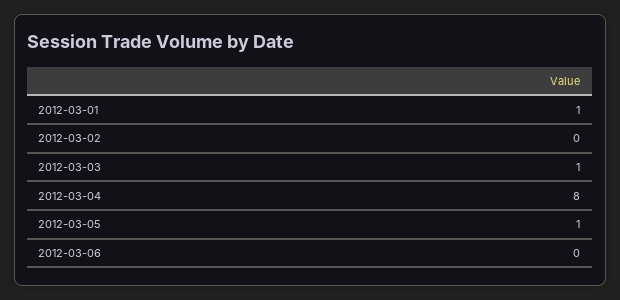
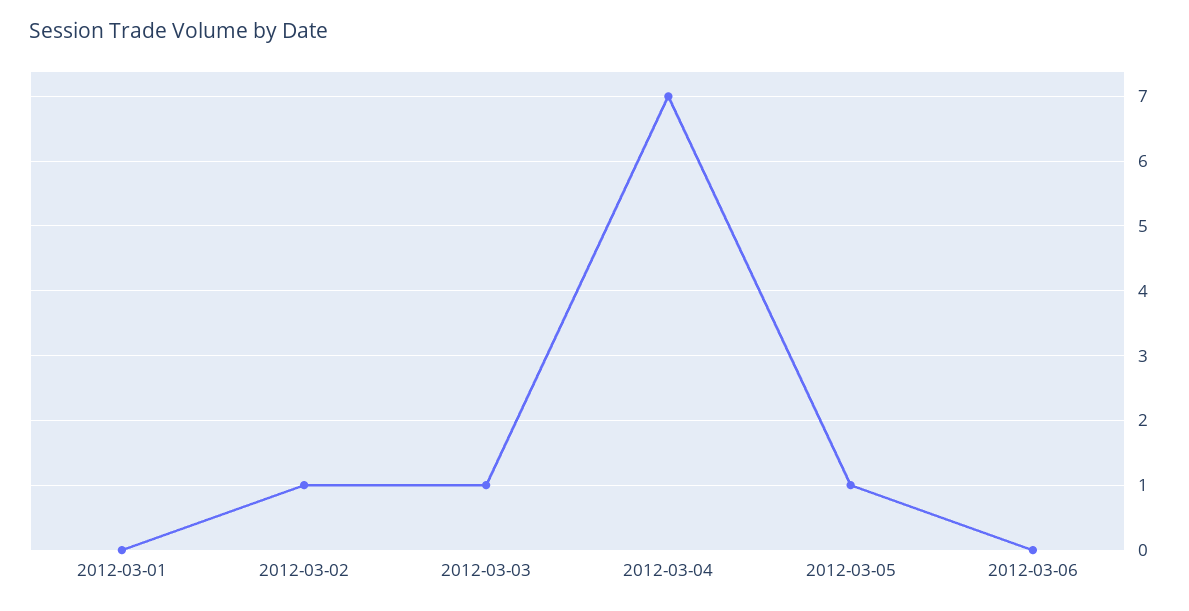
2012-03-01: 1 -> 0
2012-03-02: 0 -> 1
2012-03-04: 8 -> 7

